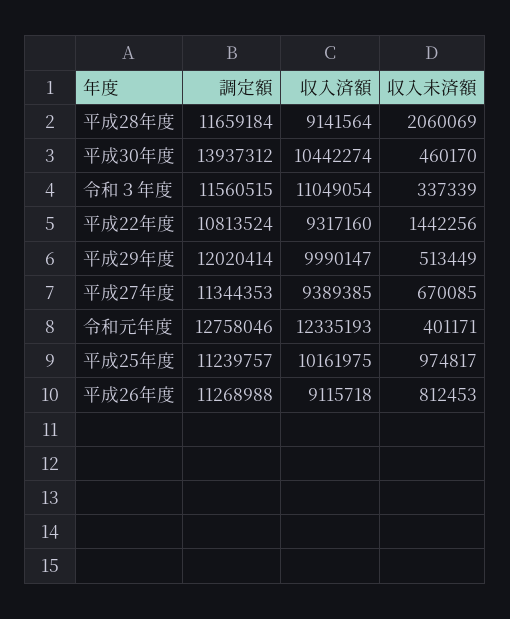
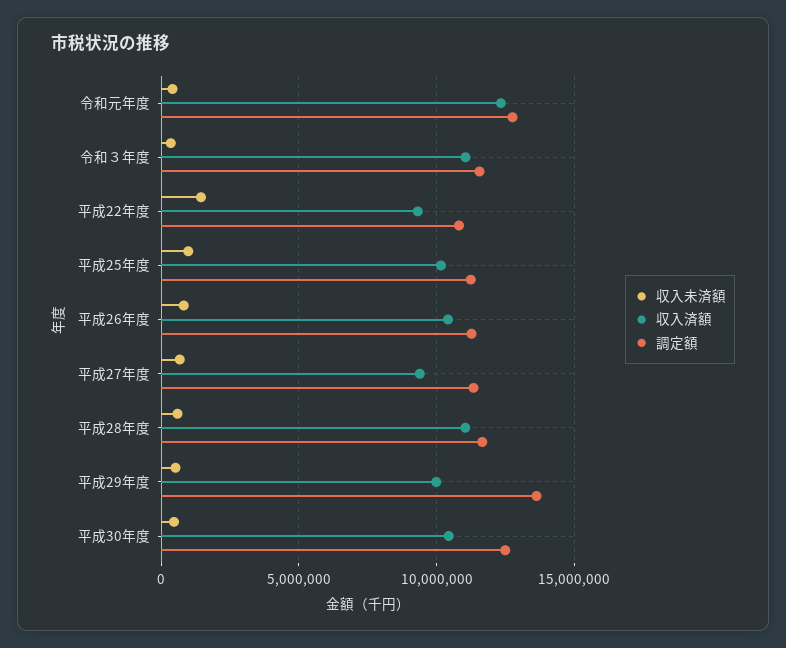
収入済額, 平成28年度: 9141564 -> 11000000
収入未済額, 平成28年度: 2060069 -> 500000
調定額, 平成30年度: 13937312 -> 12500000
調定額, 平成29年度: 12020414 -> 13500000
収入済額, 平成26年度: 9115718 -> 10500000

